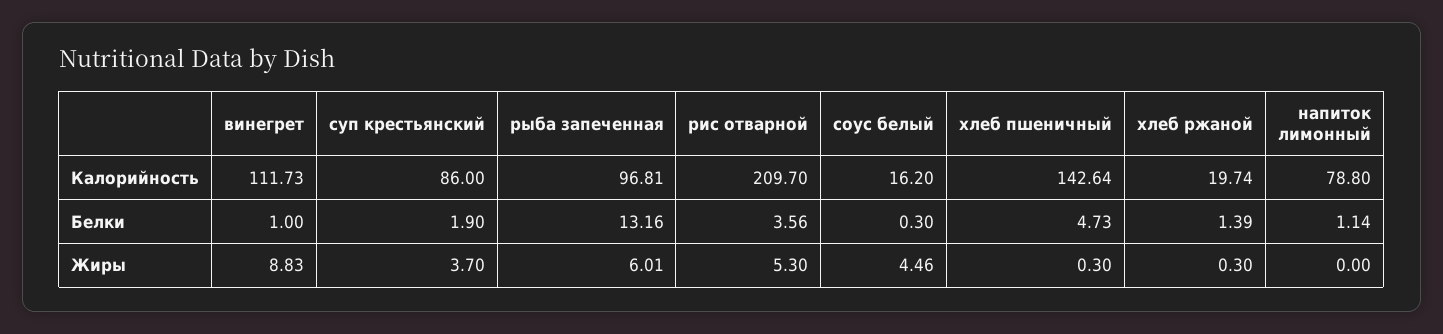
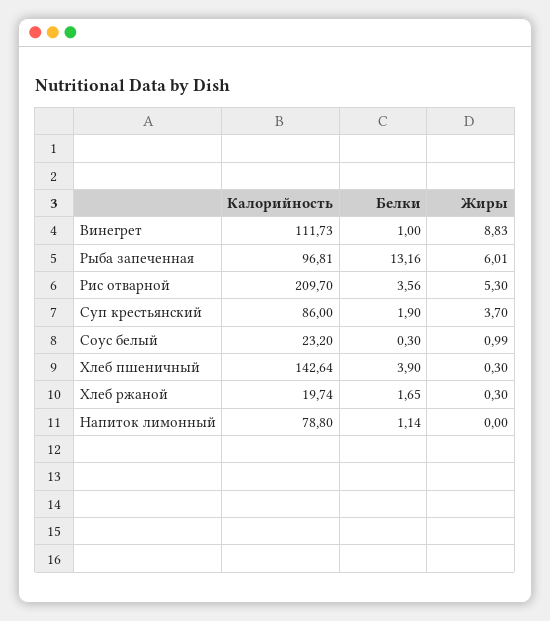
соус белый, Калорийность: 16.2 -> 23.2
хлеб пшеничный, Белки: 4.73 -> 3.9
хлеб ржаной, Белки: 1.39 -> 1.65
соус белый, Жиры: 4.46 -> 0.99

